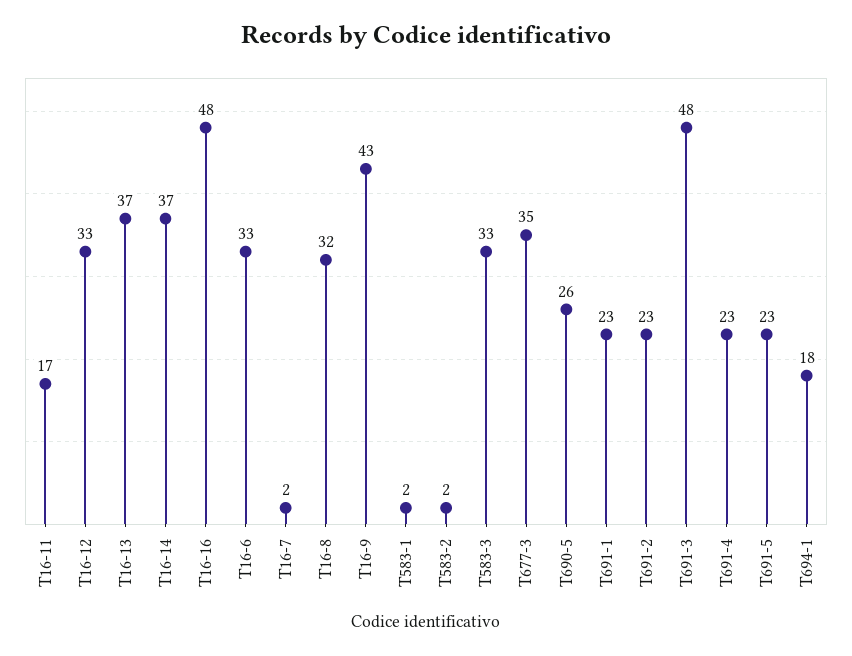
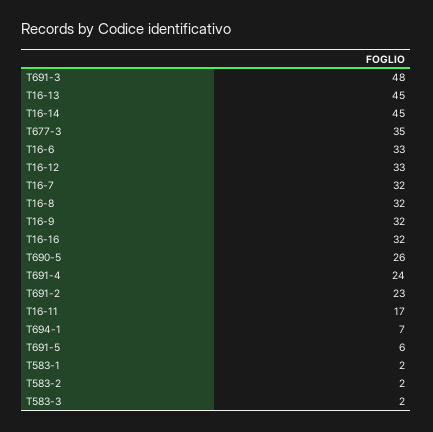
T16-13: 37 -> 45
T16-14: 37 -> 45
T16-16: 48 -> 32
T16-7: 2 -> 32
T16-9: 43 -> 32
T583-3: 33 -> 2
T691-1: 23 -> none
T691-4: 23 -> 24
T691-5: 23 -> 6
T694-1: 18 -> 7

